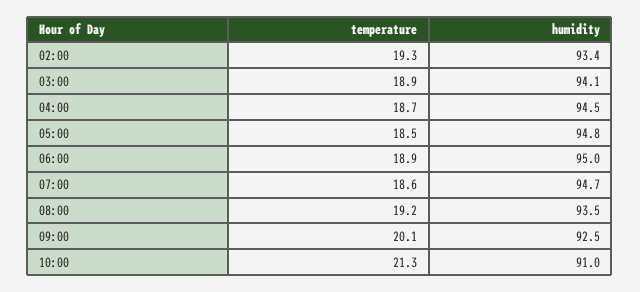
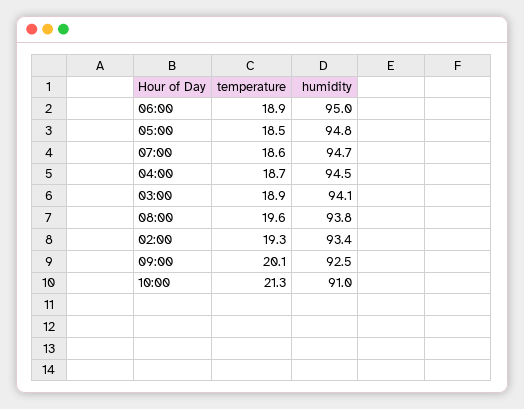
temperature, 08:00: 19.2 -> 19.6
humidity, 08:00: 93.5 -> 93.8

